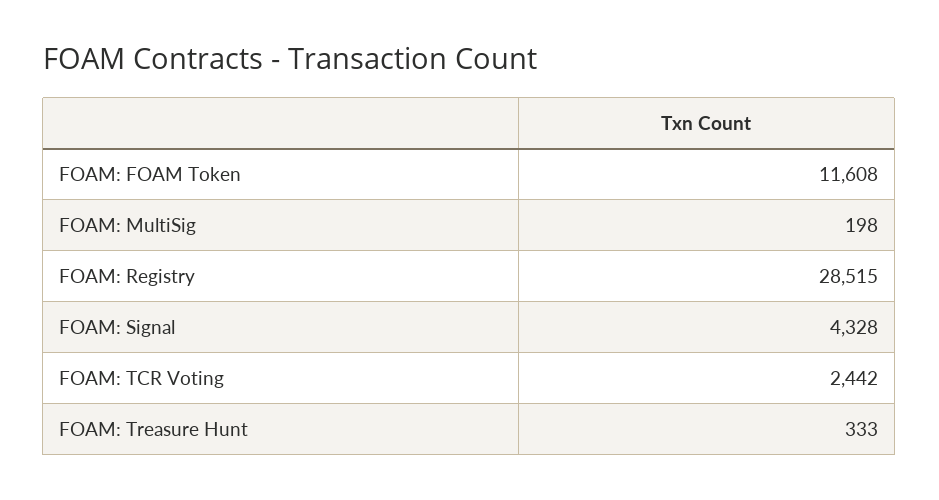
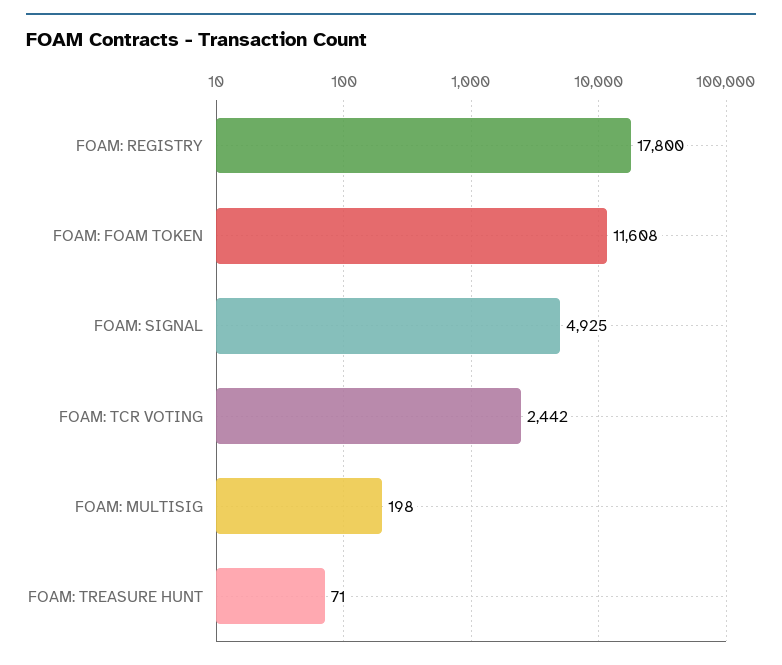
FOAM: Registry: 28515 -> 17800
FOAM: Signal: 4328 -> 4925
FOAM: Treasure Hunt: 333 -> 71

